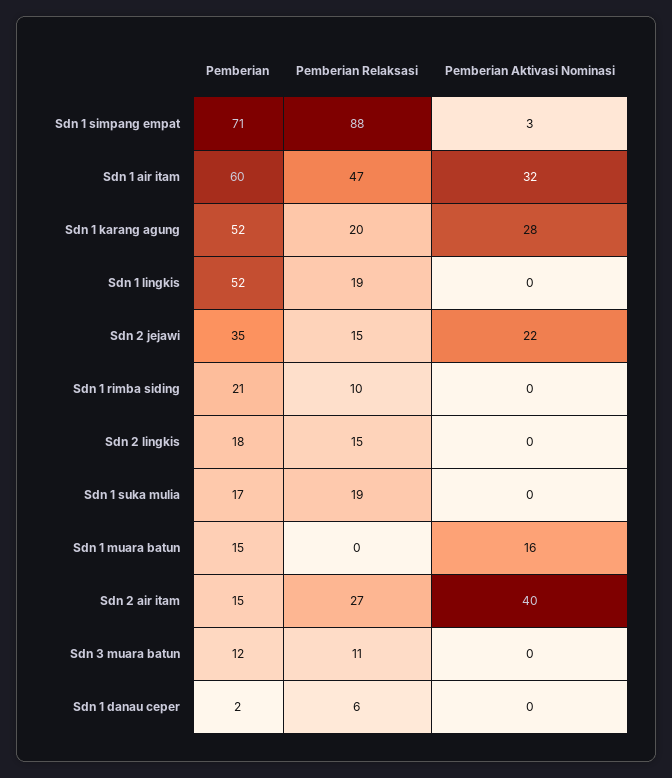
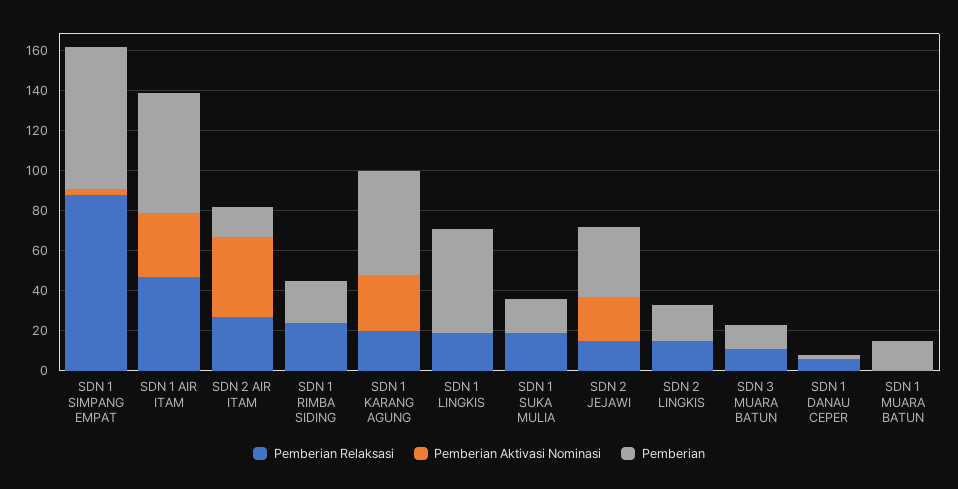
Pemberian Relaksasi, Sdn 1 rimba siding: 10 -> 25
Pemberian Aktivasi Nominasi, Sdn 1 muara batun: 16 -> 0

